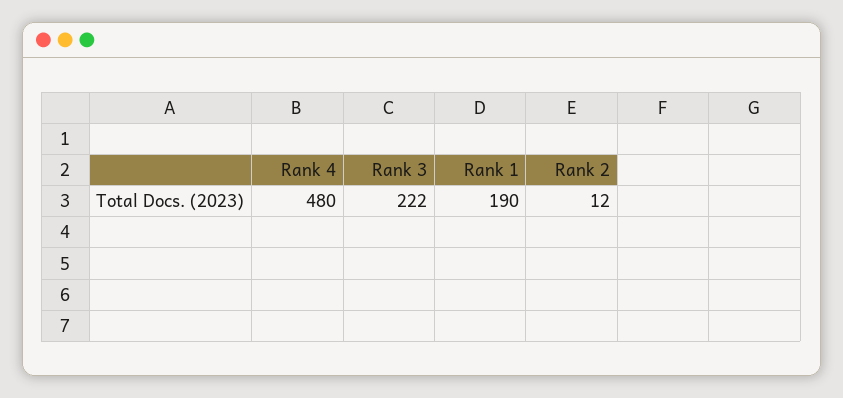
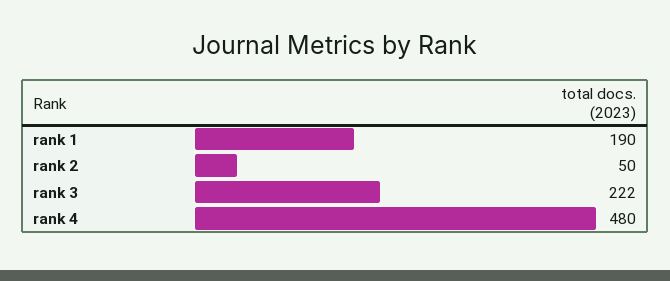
Rank 2: 12 -> 50

